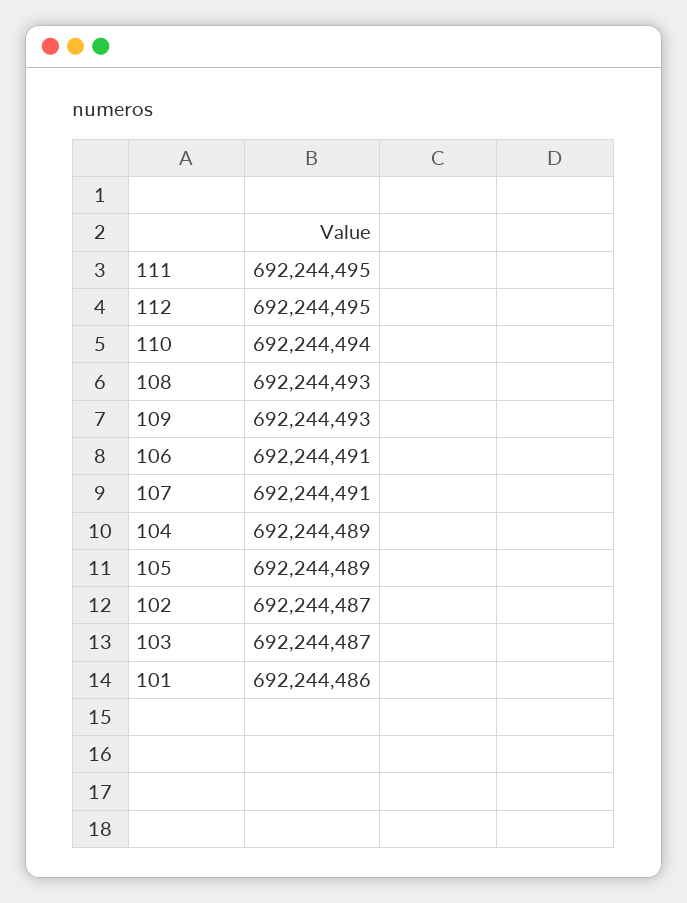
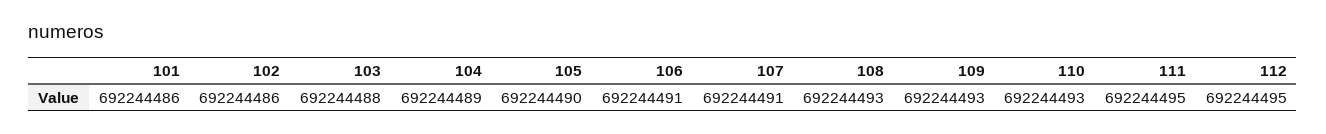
110: 692244494 -> 692244493
105: 692244489 -> 692244490
102: 692244487 -> 692244486
103: 692244487 -> 692244488

